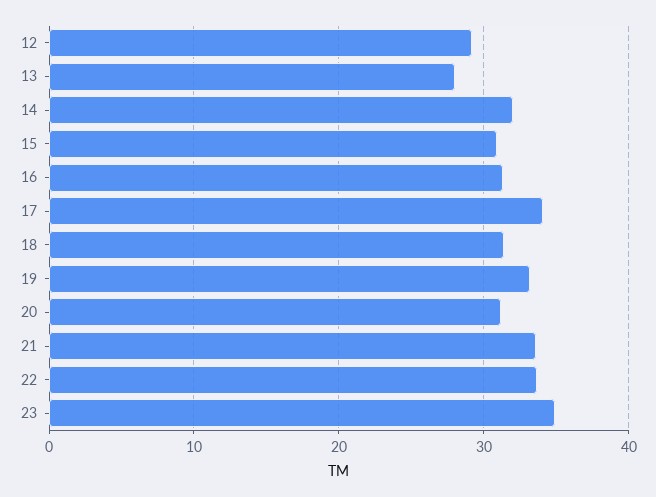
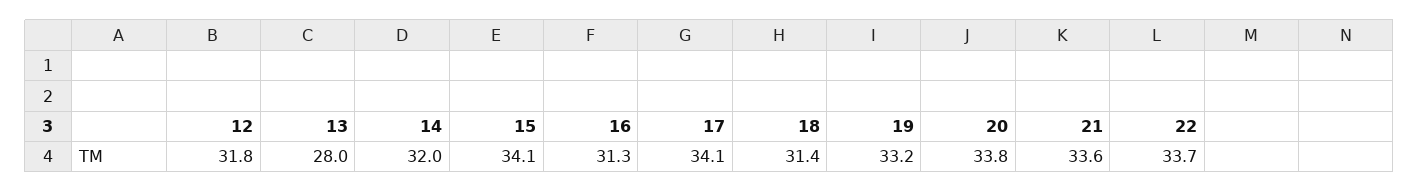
12: 29 -> 31.8
15: 31 -> 34.1
20: 31 -> 33.8
23: 35 -> none

